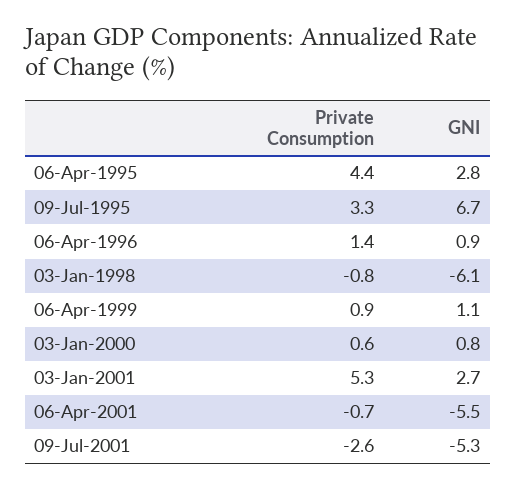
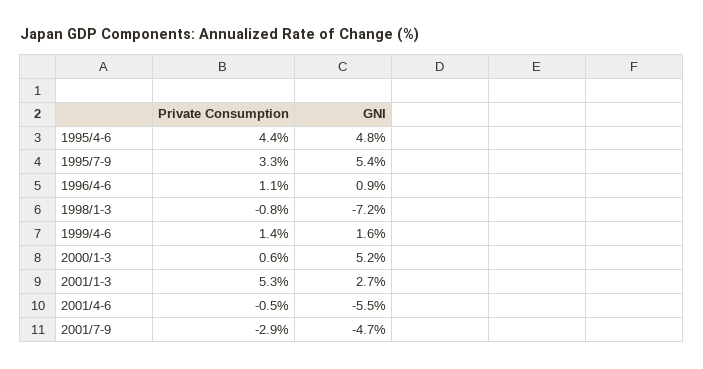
GNI, 06-Apr-1995: 2.8 -> 4.8
GNI, 09-Jul-1995: 6.7 -> 5.4
Private Consumption, 06-Apr-1996: 1.4 -> 1.1
GNI, 03-Jan-1998: -6.1 -> -7.2
Private Consumption, 06-Apr-1999: 0.9 -> 1.4
GNI, 06-Apr-1999: 1.1 -> 1.6
GNI, 03-Jan-2000: 0.8 -> 5.2
Private Consumption, 06-Apr-2001: -0.7 -> -0.5
Private Consumption, 09-Jul-2001: -2.6 -> -2.9
GNI, 09-Jul-2001: -5.3 -> -4.7

